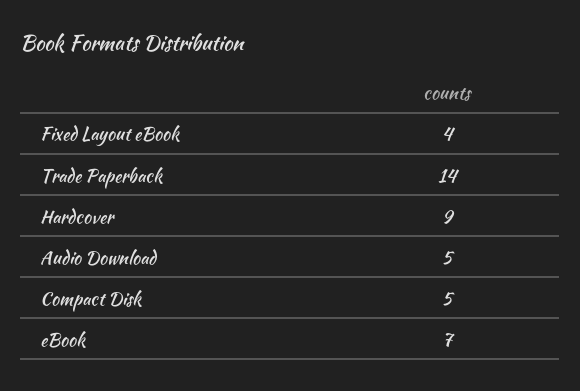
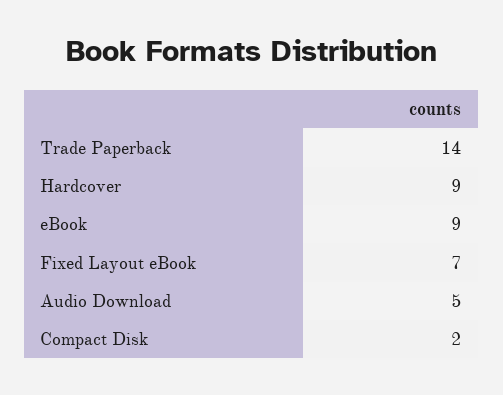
Fixed Layout eBook: 4 -> 7
Compact Disk: 5 -> 2
eBook: 7 -> 9

